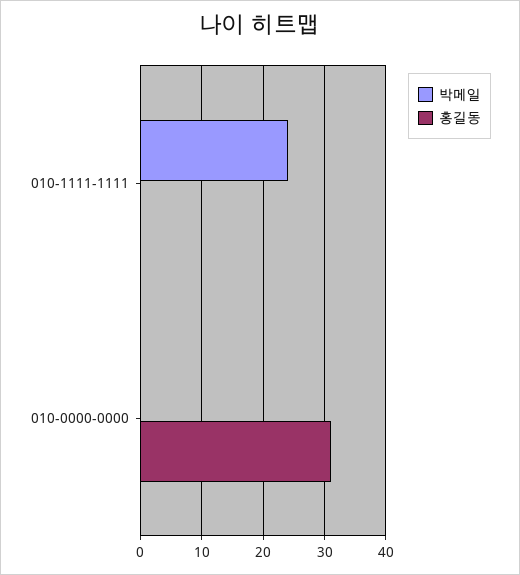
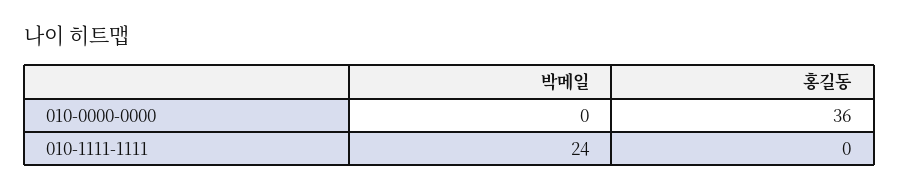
홍길동, 010-0000-0000: 31 -> 36

